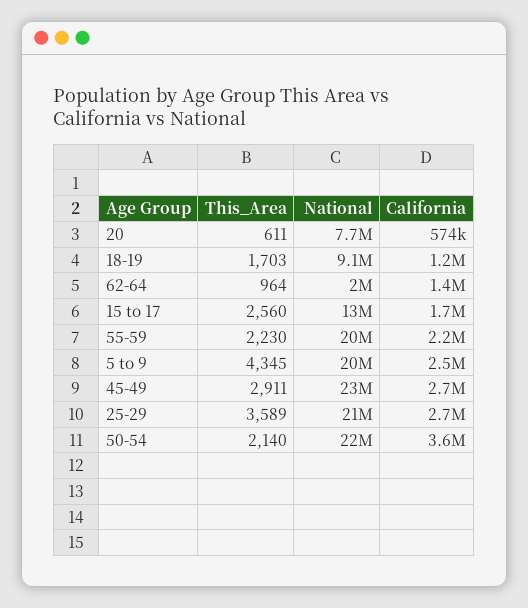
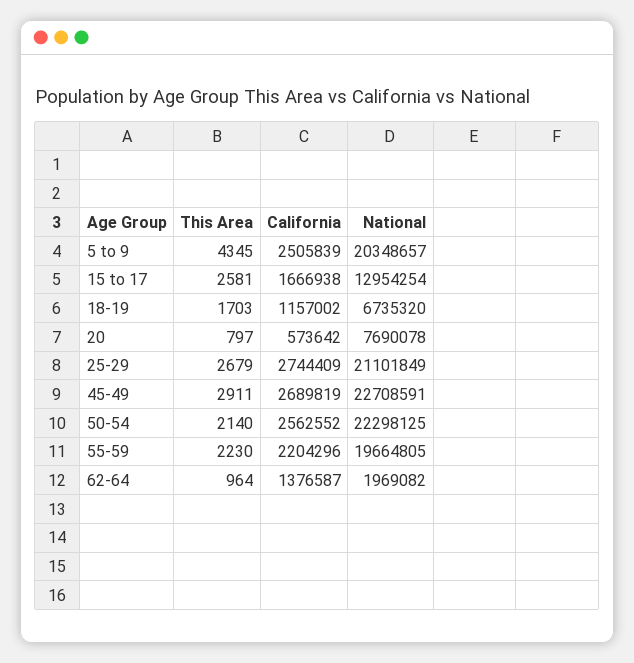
This_Area, 20: 611 -> 797
National, 18-19: 9100000 -> 6735320
This_Area, 15 to 17: 2560 -> 2581
This_Area, 25-29: 3589 -> 2679
California, 50-54: 3600000 -> 2562552

